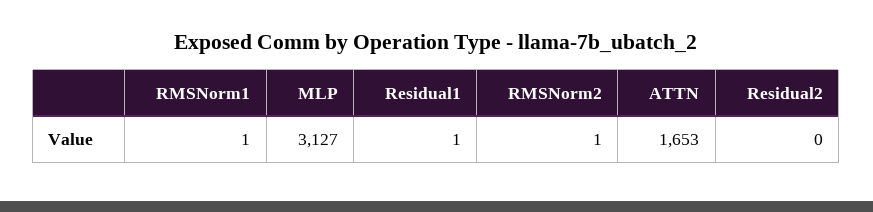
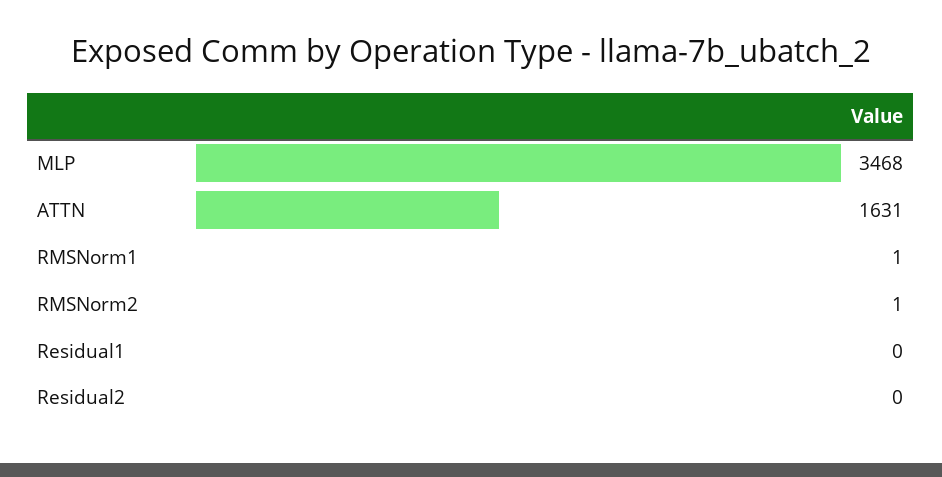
MLP: 3127 -> 3468
Residual1: 1 -> 0
ATTN: 1653 -> 1631

